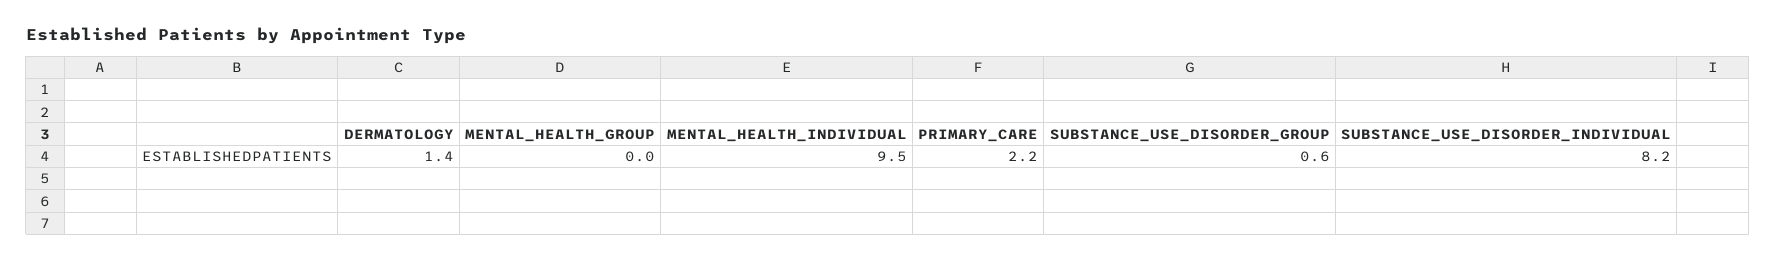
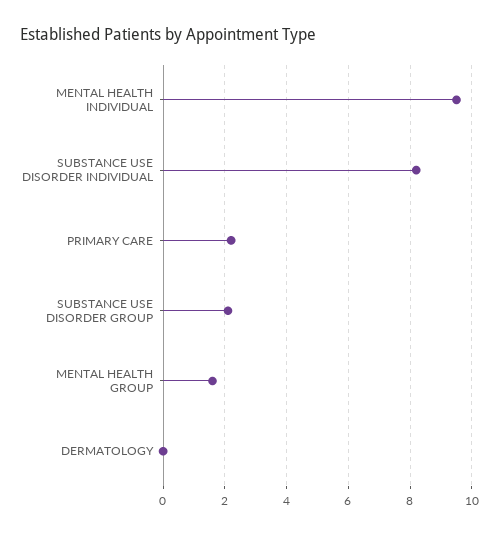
DERMATOLOGY: 1.4 -> 0
MENTAL_HEALTH_GROUP: 0 -> 1.5
SUBSTANCE_USE_DISORDER_GROUP: 0.6 -> 2

